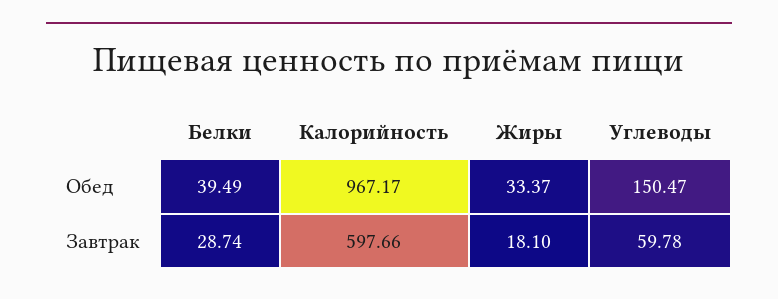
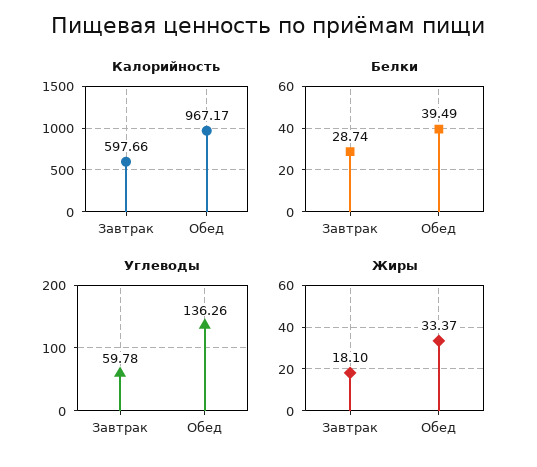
Углеводы, Обед: 150.47 -> 136.26

